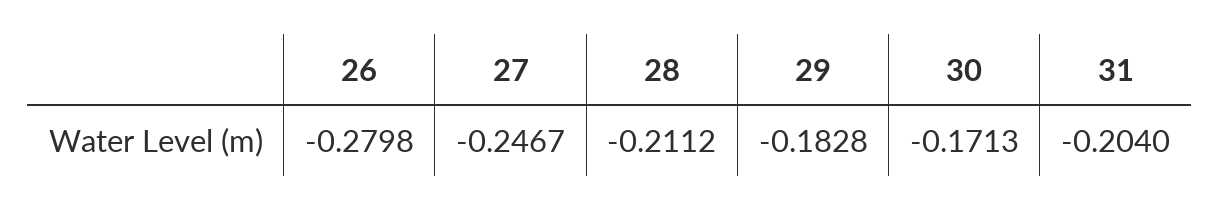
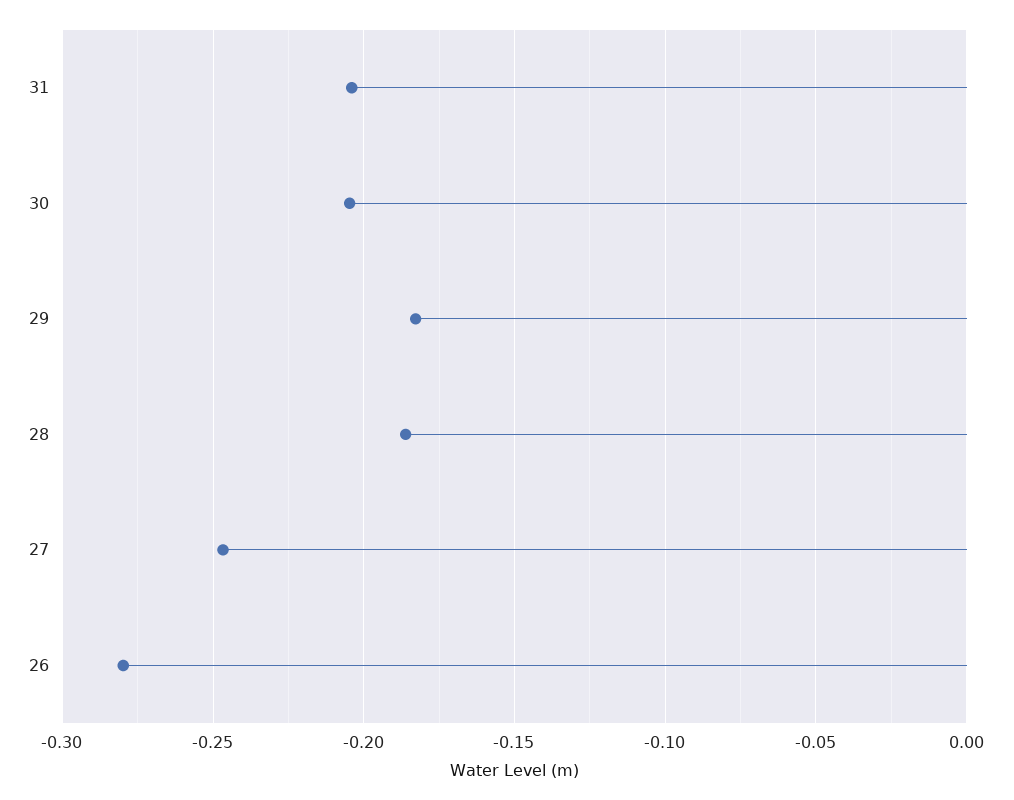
28: -0.2112 -> -0.185
30: -0.1713 -> -0.205

